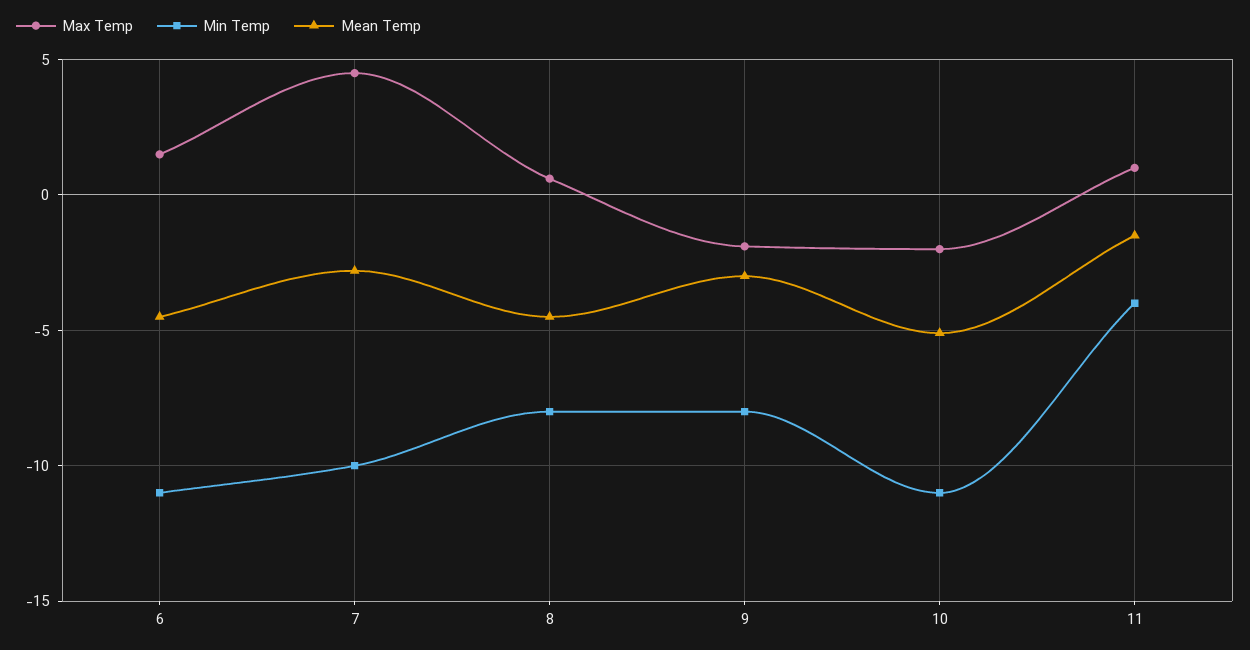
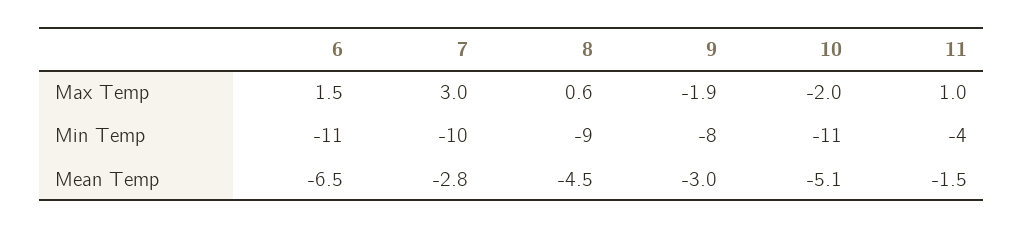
Mean Temp, 6: -4.5 -> -6.5
Max Temp, 7: 4.5 -> 3
Min Temp, 8: -8 -> -9

